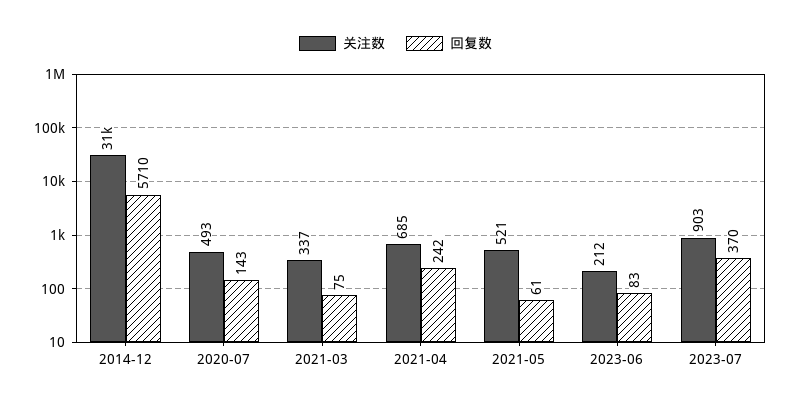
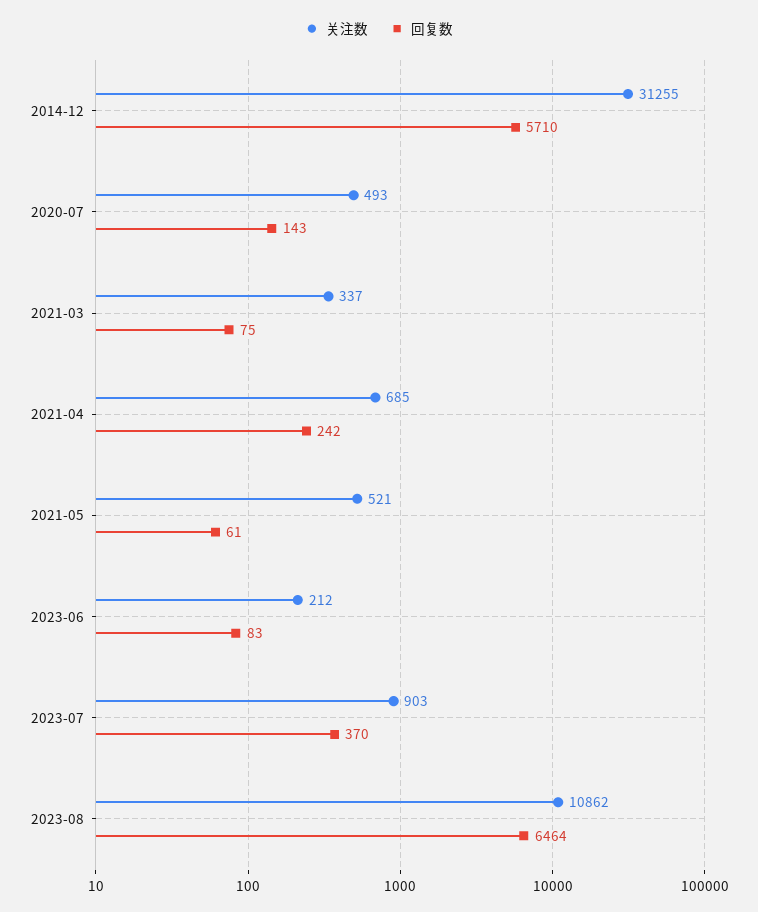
关注数, 2023-08: none -> 10862
回复数, 2023-08: none -> 6464

